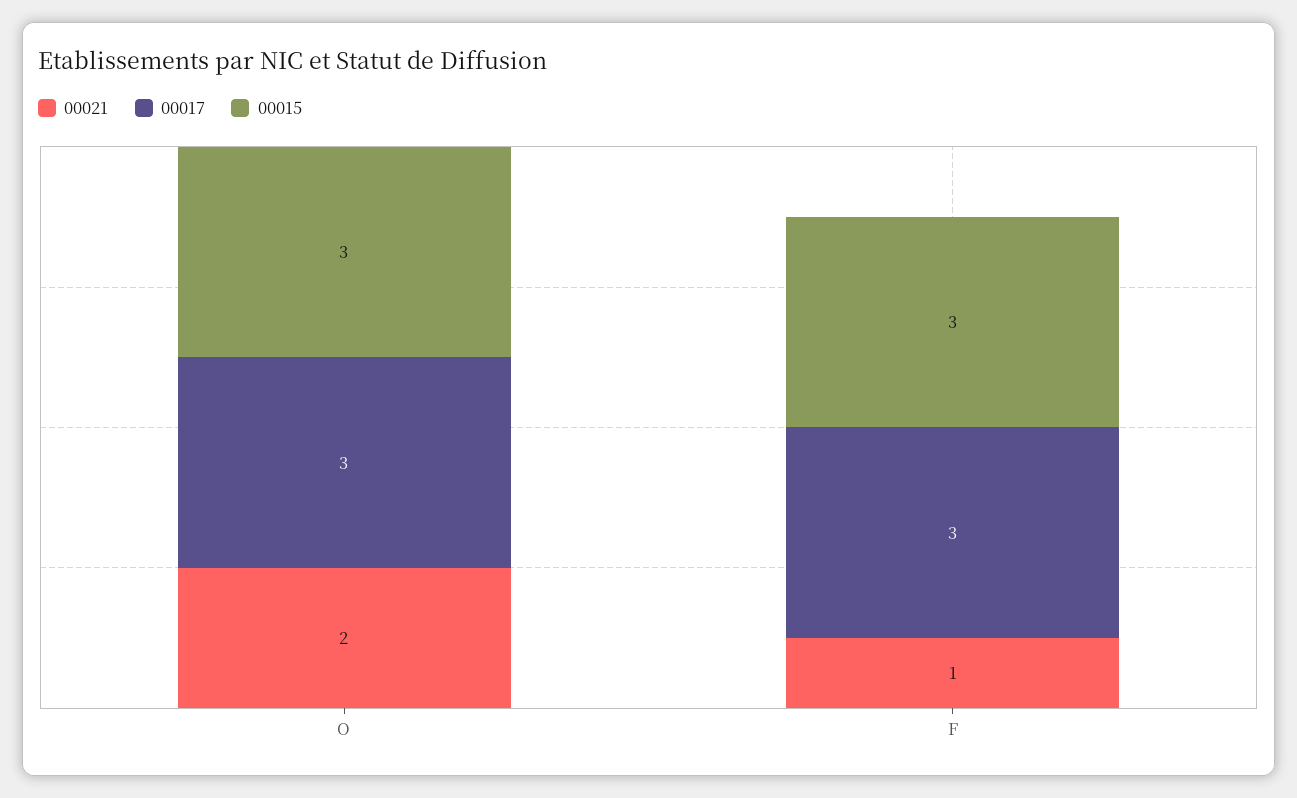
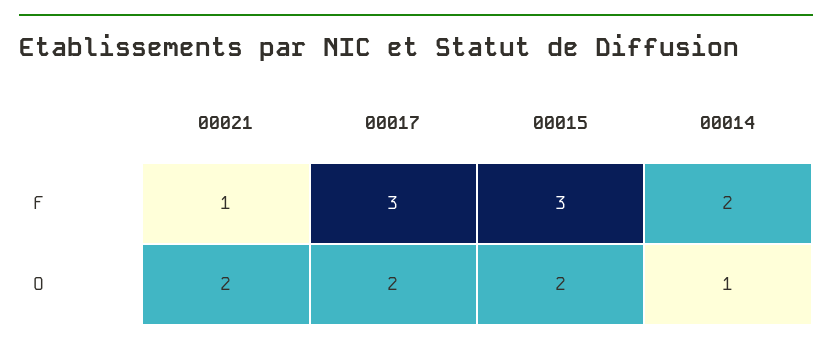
00017, O: 3 -> 2
00015, O: 3 -> 2
00014, F: none -> 2
00014, O: none -> 1

